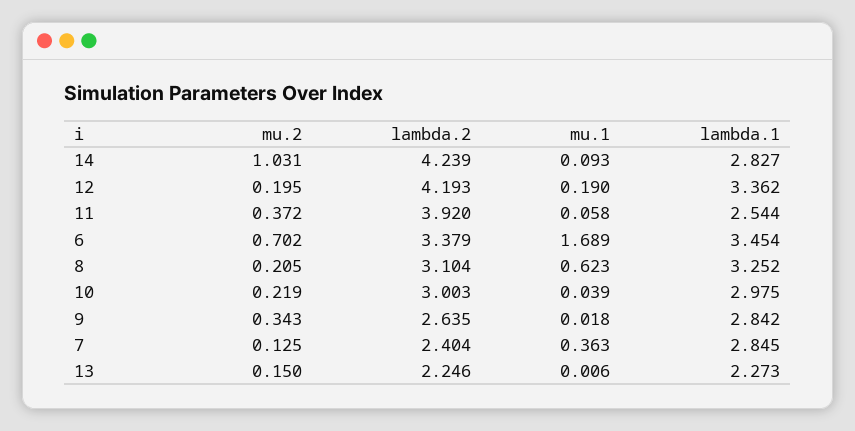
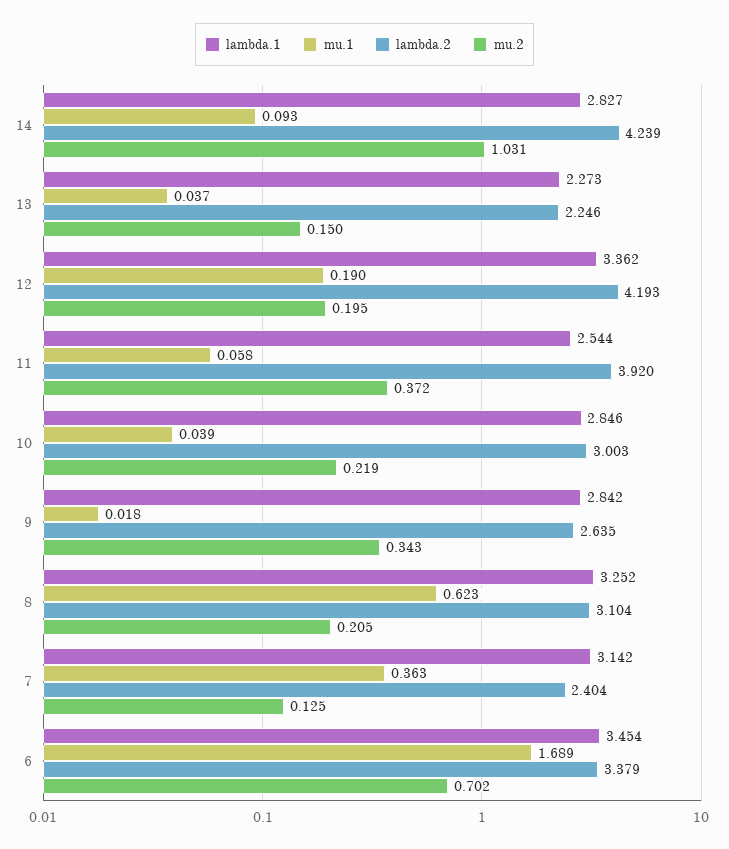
lambda.1, 10: 2.975 -> 2.846
lambda.1, 7: 2.845 -> 3.142
mu.1, 13: 0.006 -> 0.037

